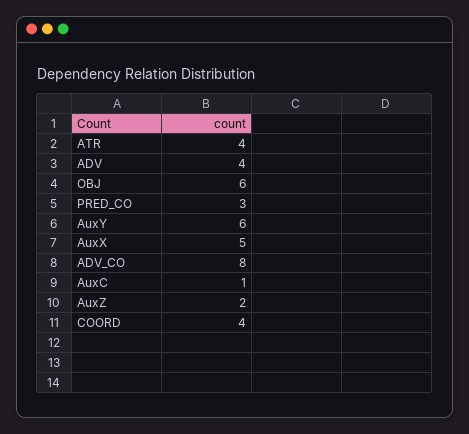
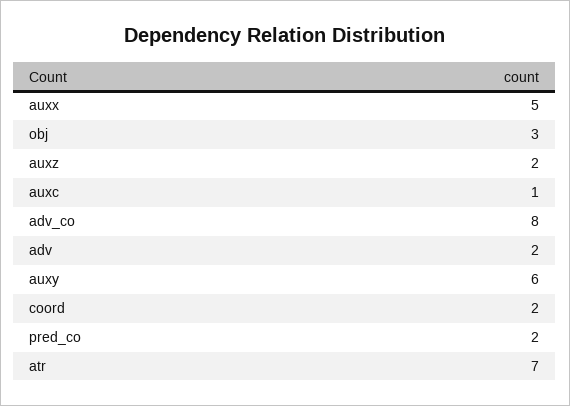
ATR: 4 -> 7
ADV: 4 -> 2
OBJ: 6 -> 3
PRED_CO: 3 -> 2
COORD: 4 -> 2

